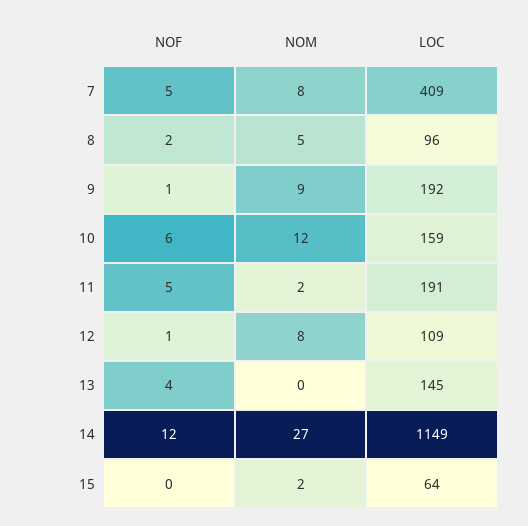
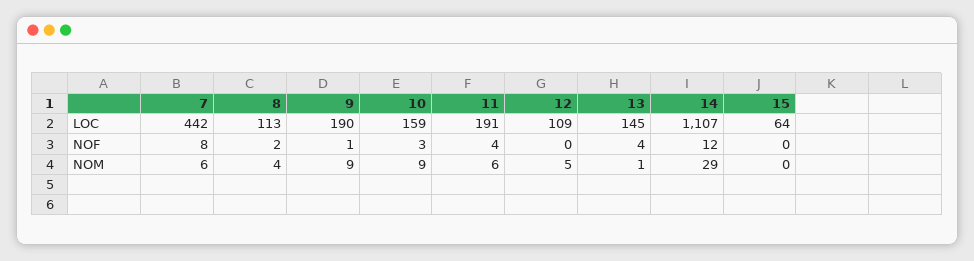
NOF, 7: 5 -> 8
NOM, 7: 8 -> 6
LOC, 7: 409 -> 442
NOM, 8: 5 -> 4
LOC, 8: 96 -> 113
LOC, 9: 192 -> 190
NOF, 10: 6 -> 3
NOM, 10: 12 -> 9
NOF, 11: 5 -> 4
NOM, 11: 2 -> 6
NOF, 12: 1 -> 0
NOM, 12: 8 -> 5
NOM, 13: 0 -> 1
NOM, 14: 27 -> 29
LOC, 14: 1149 -> 1107
NOM, 15: 2 -> 0

